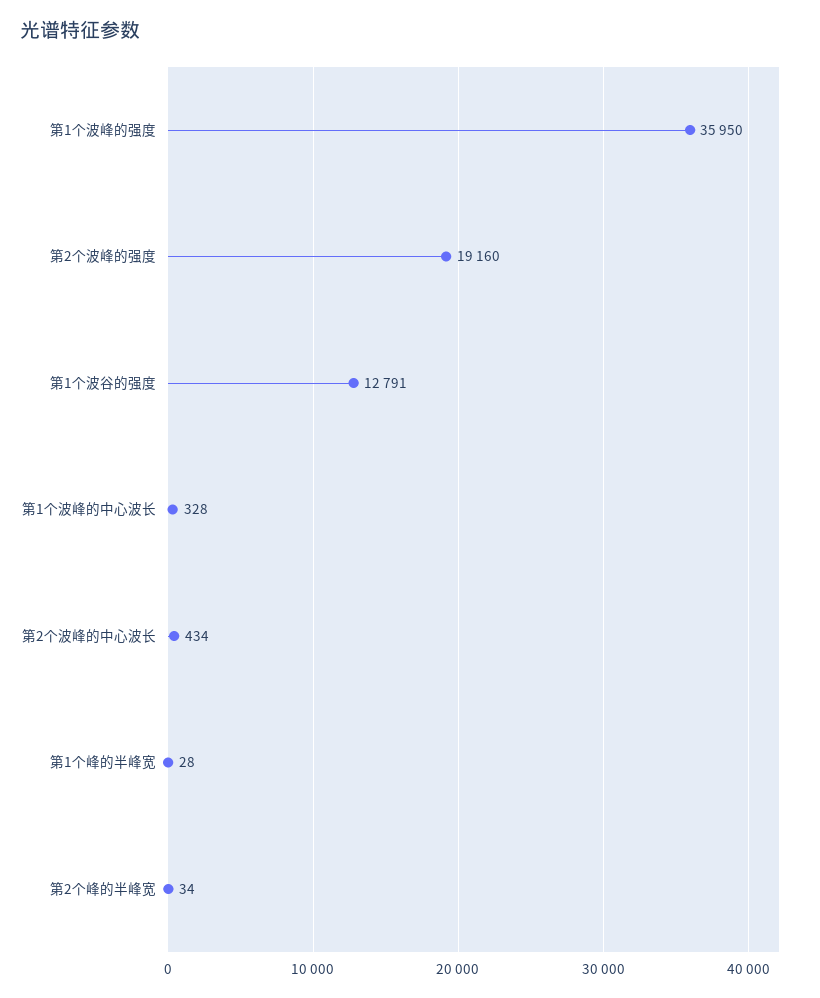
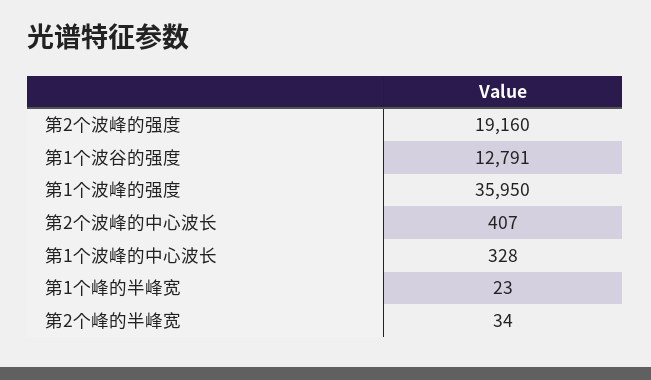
第2个波峰的中心波长: 434 -> 407
第1个峰的半峰宽: 28 -> 23

